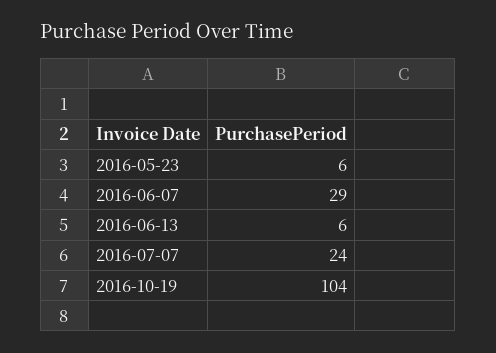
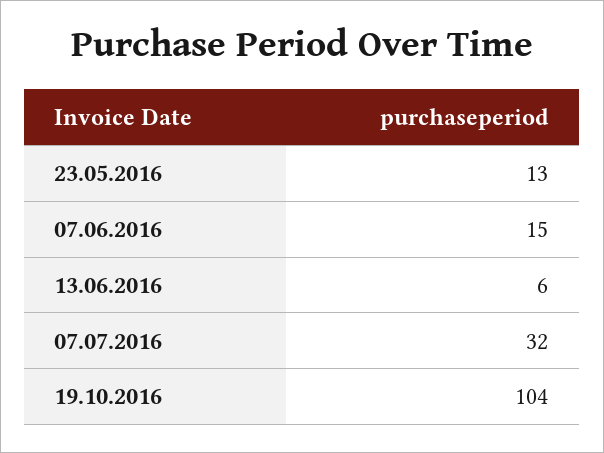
2016-05-23: 6 -> 13
2016-06-07: 29 -> 15
2016-07-07: 24 -> 32

